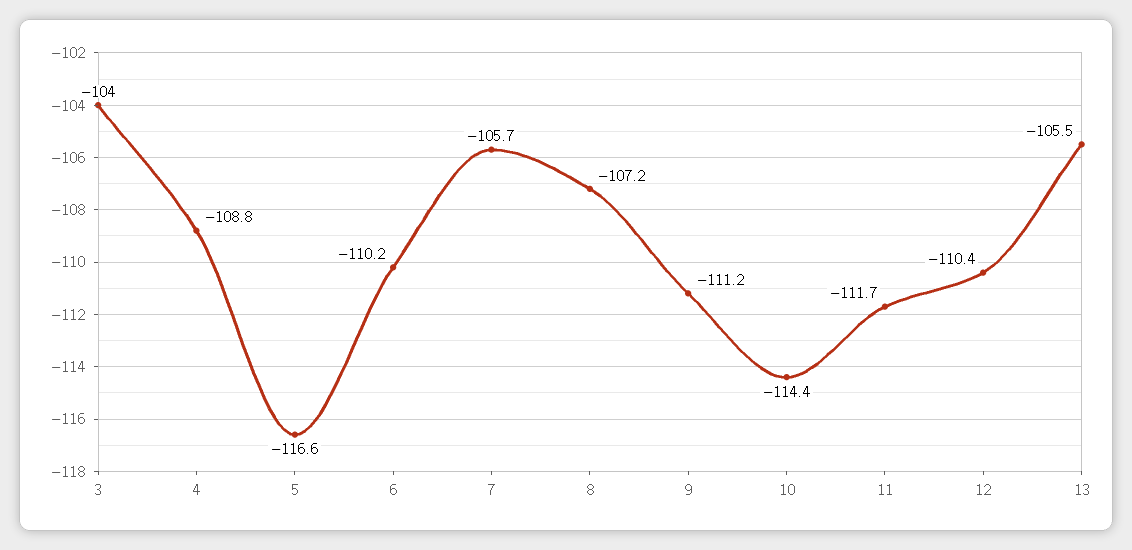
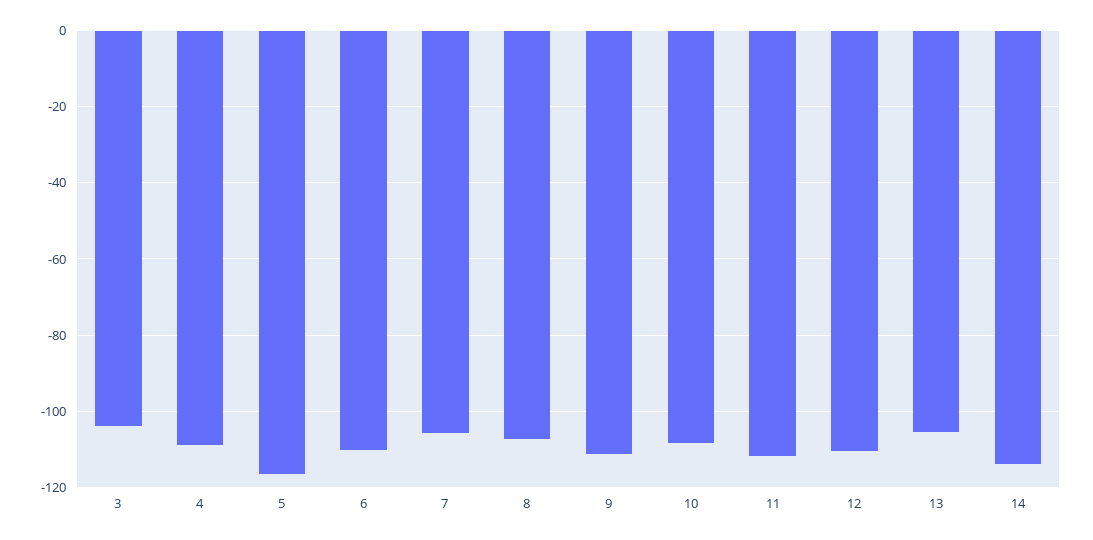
10: -114.4 -> -108
14: none -> -114

